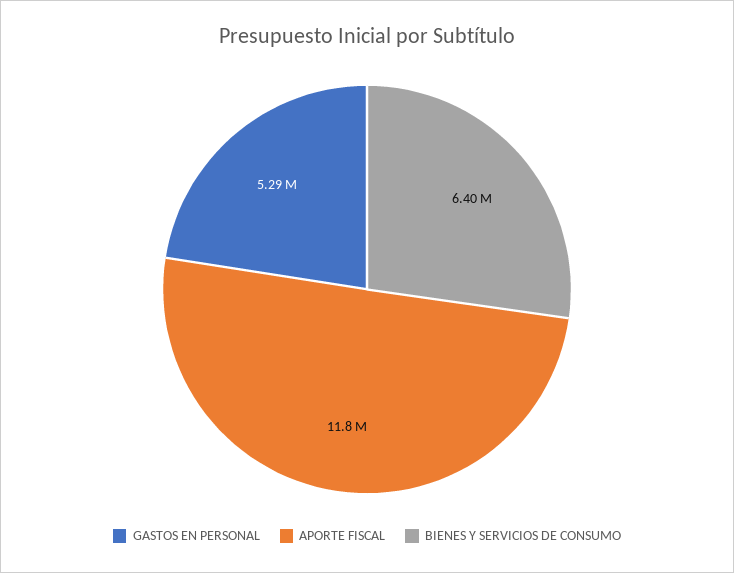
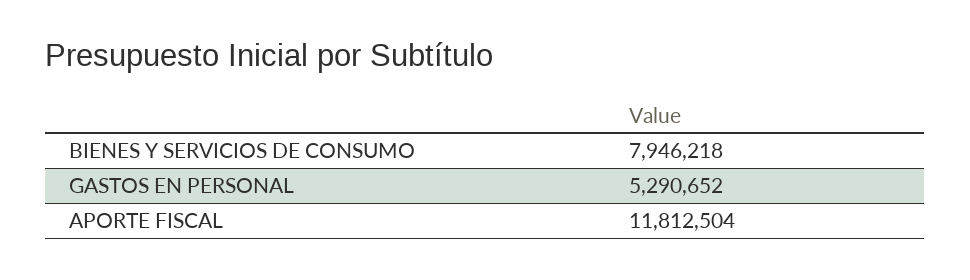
BIENES Y SERVICIOS DE CONSUMO: 6400000 -> 7946218

